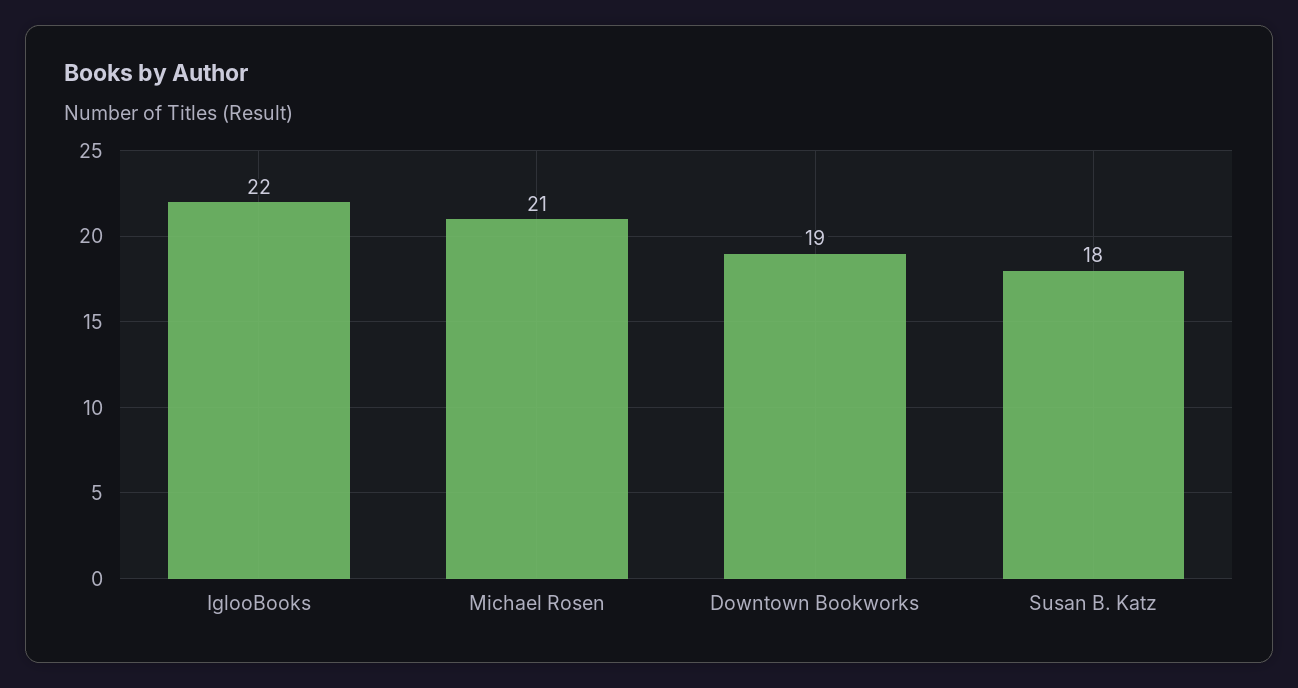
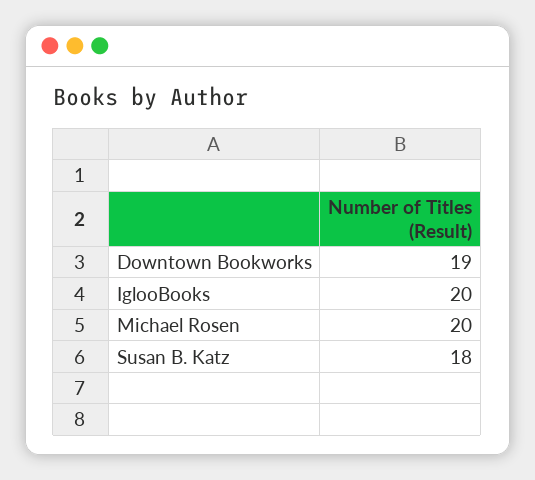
IglooBooks: 22 -> 20
Michael Rosen: 21 -> 20

